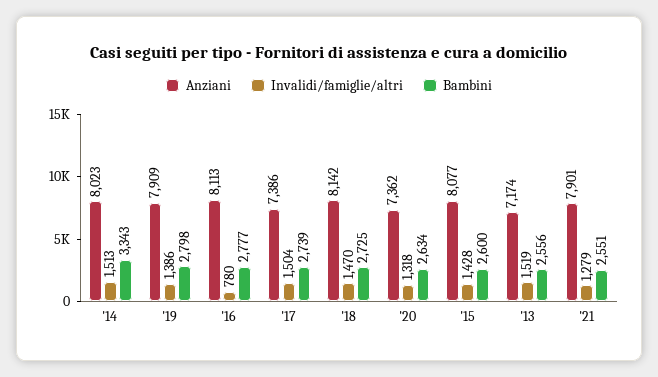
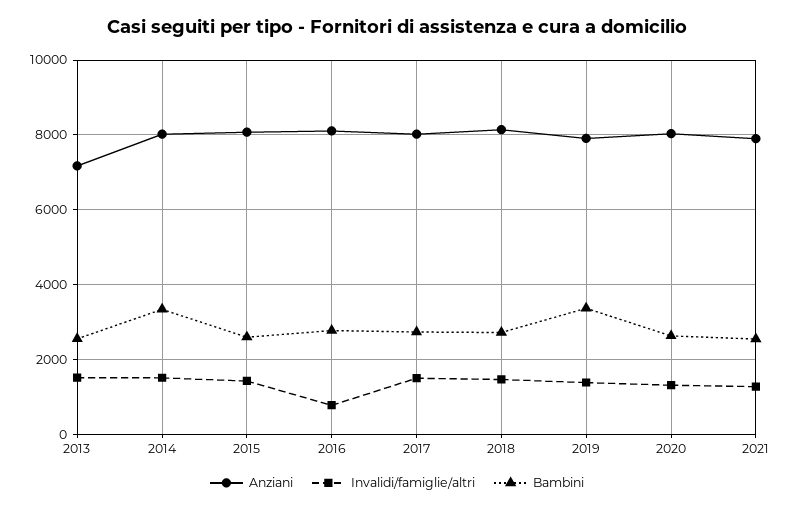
Bambini, '19: 2798 -> 3400
Anziani, '17: 7386 -> 8000
Anziani, '20: 7362 -> 8000

